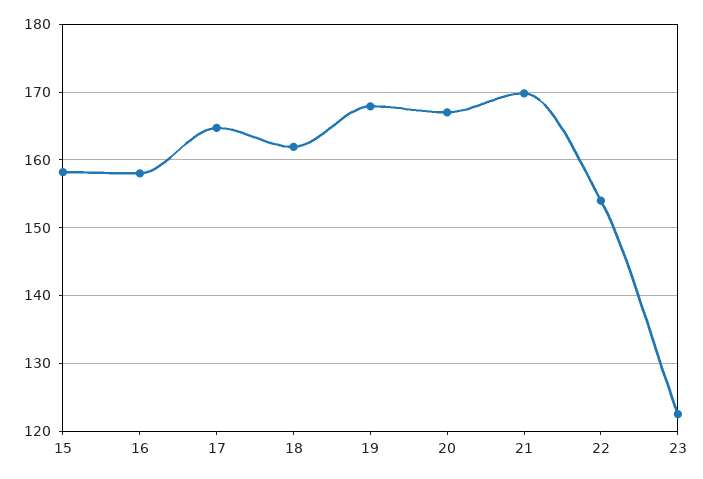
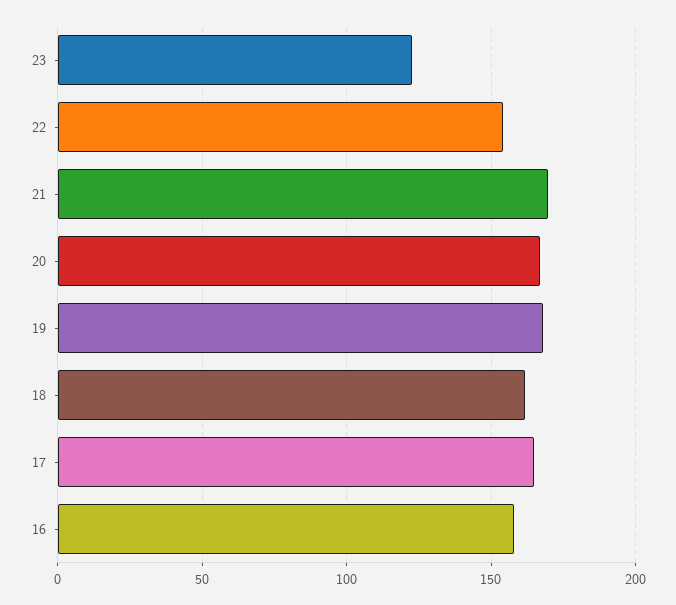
15: 158 -> none

